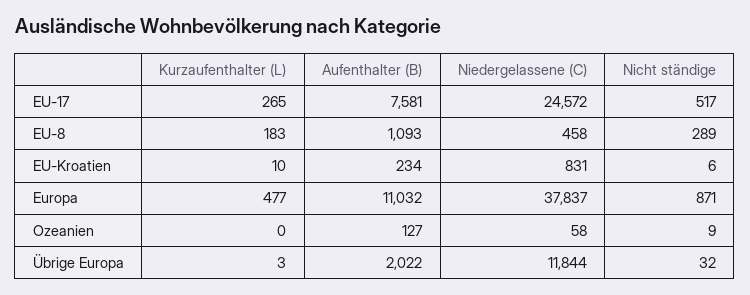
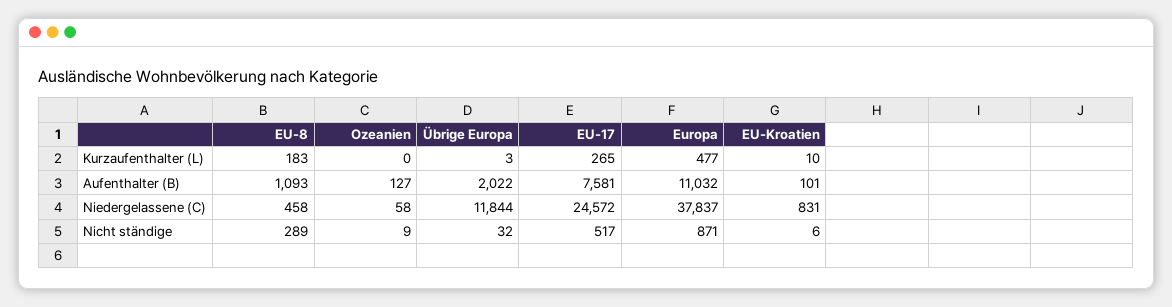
Aufenthalter (B), EU-Kroatien: 234 -> 101

